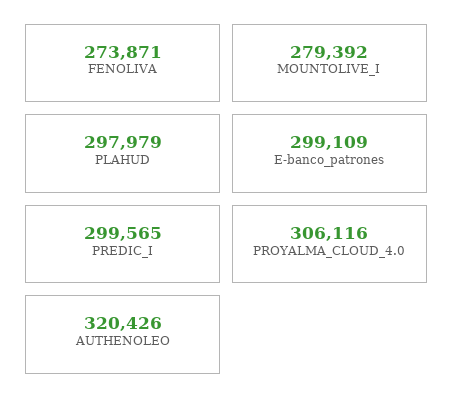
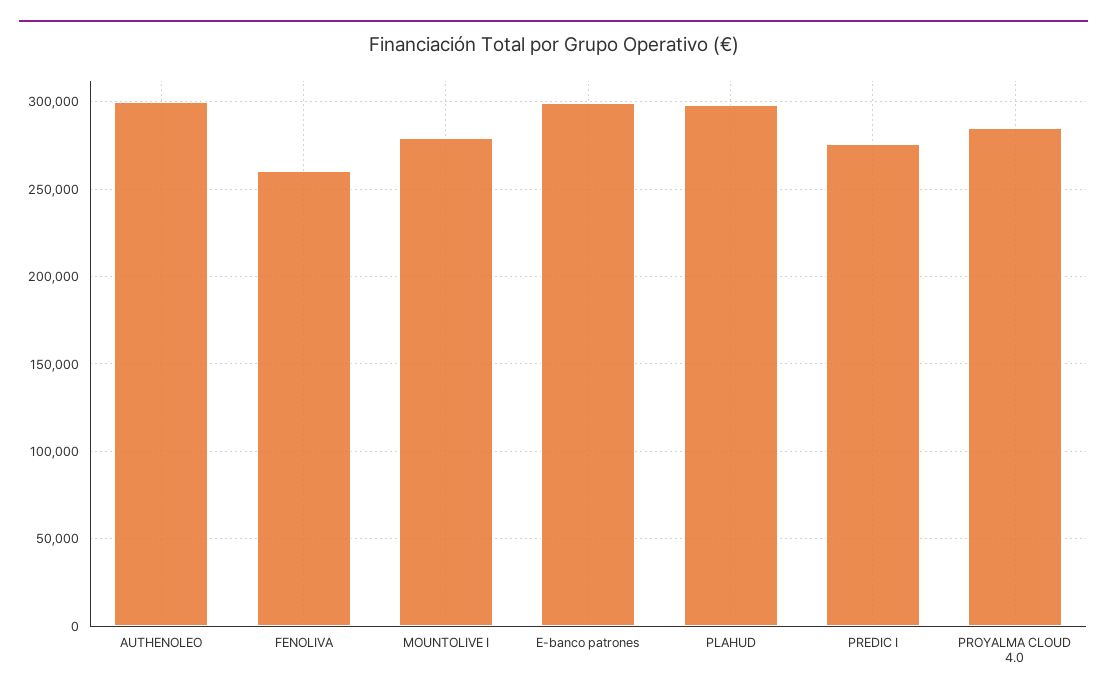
FENOLIVA: 273871 -> 260000
PREDIC_I: 299565 -> 275000
PROYALMA_CLOUD_4.0: 306116 -> 285000
AUTHENOLEO: 320426 -> 300000

